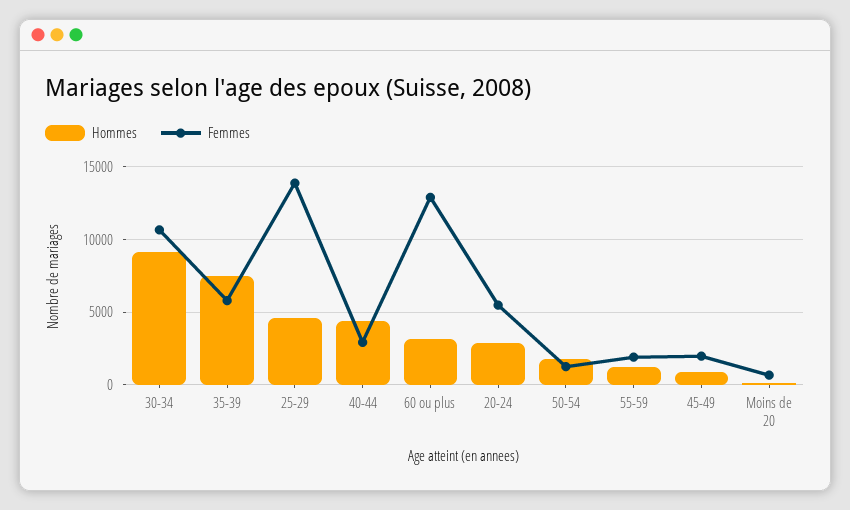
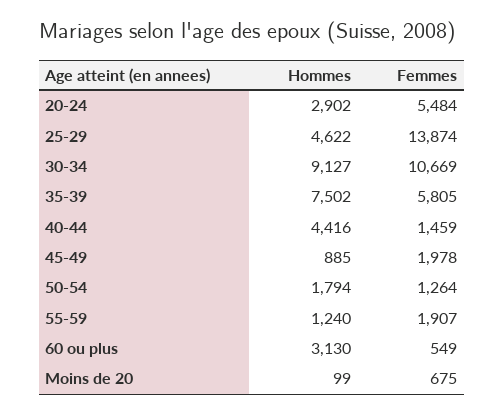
Femmes, 40-44: 3000 -> 1459
Femmes, 60 ou plus: 13000 -> 549

